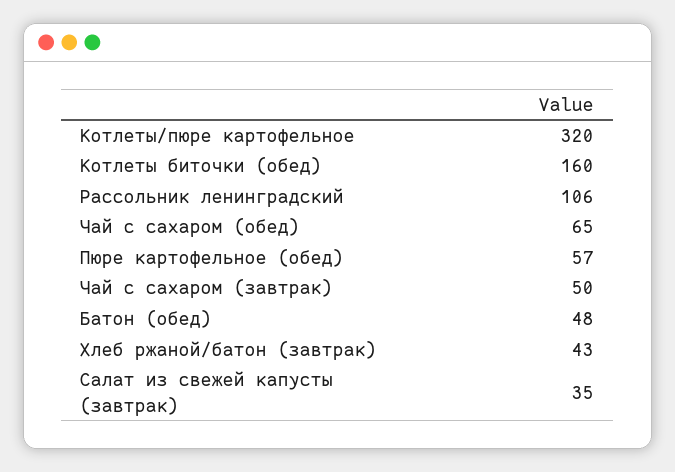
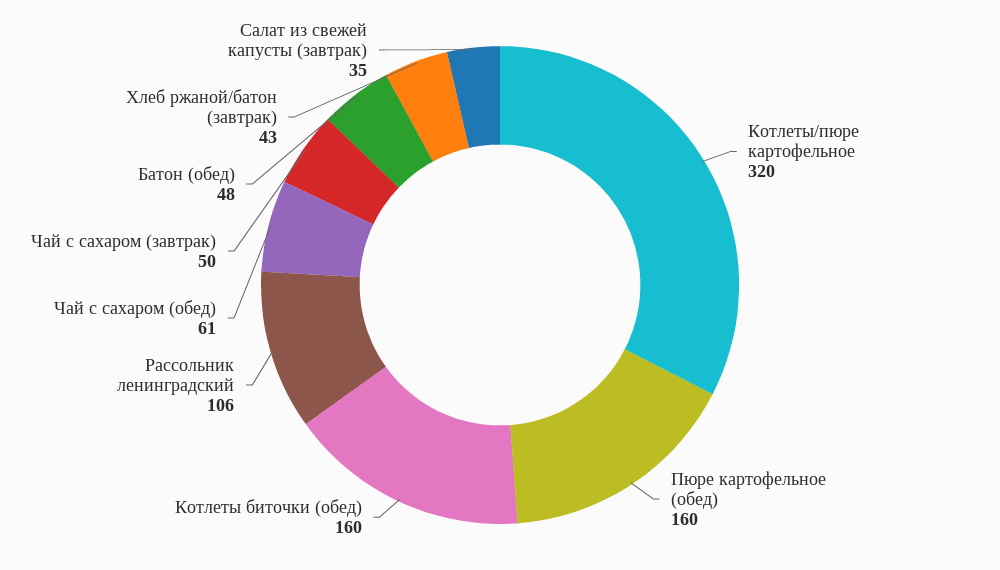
Чай с сахаром (обед): 65 -> 61
Пюре картофельное (обед): 57 -> 160

